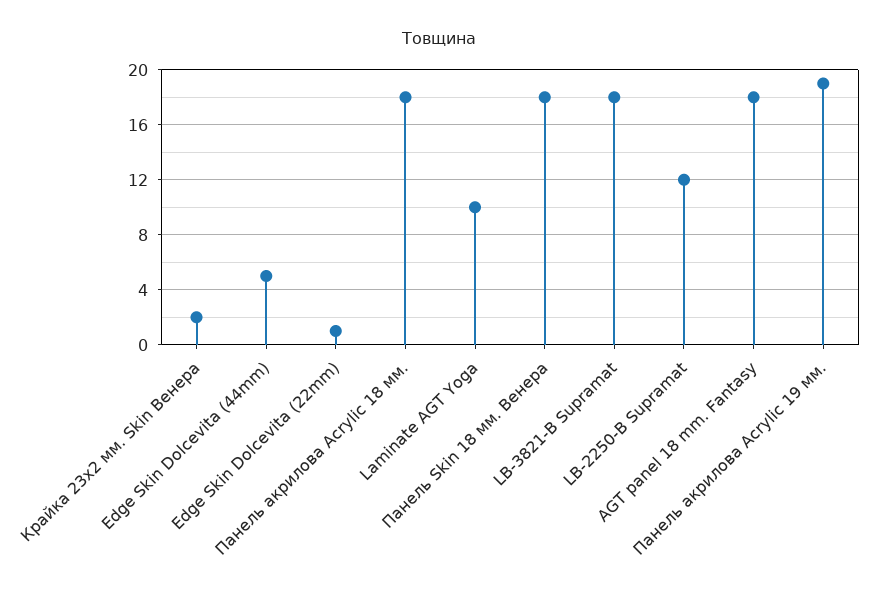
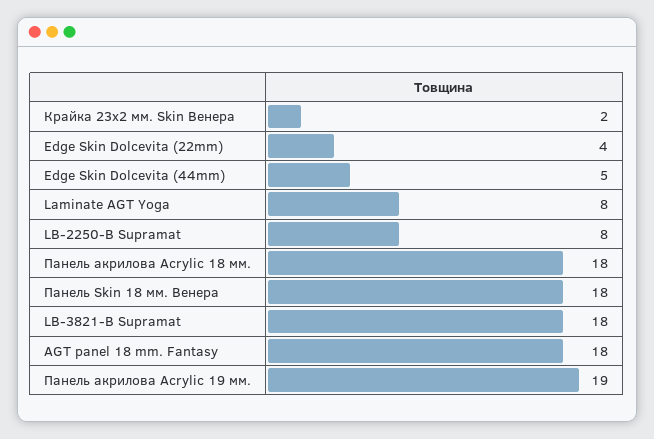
Edge Skin Dolcevita (22mm): 1 -> 4
Laminate AGT Yoga: 10 -> 8
LB-2250-В Supramat: 12 -> 8

